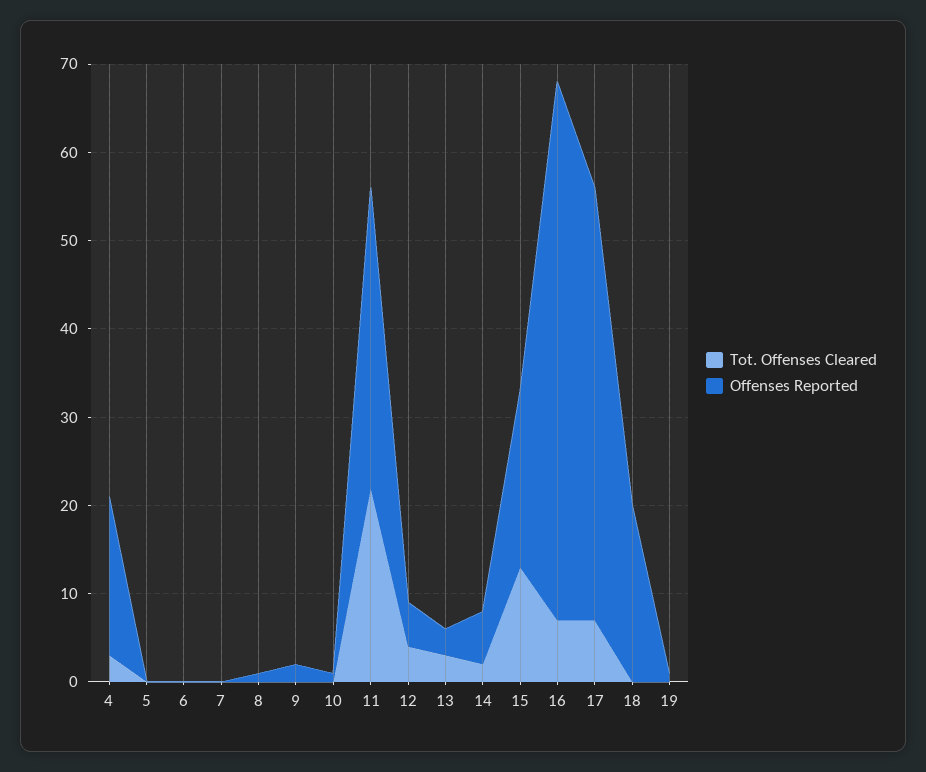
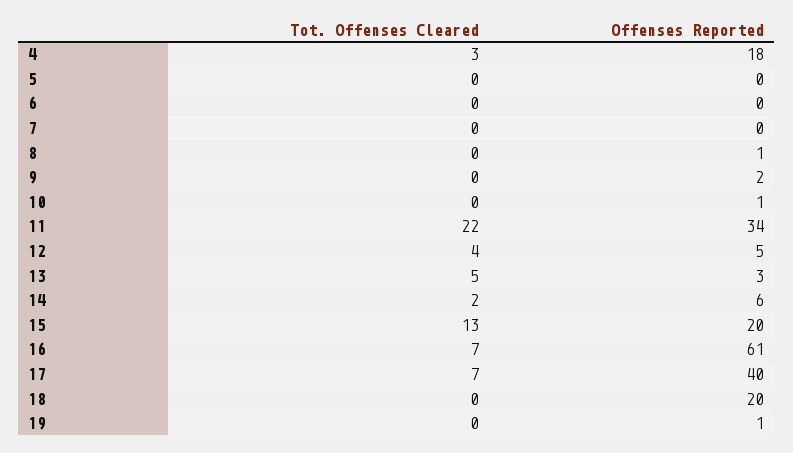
Tot. Offenses Cleared, 13: 3 -> 5
Offenses Reported, 17: 49 -> 40

